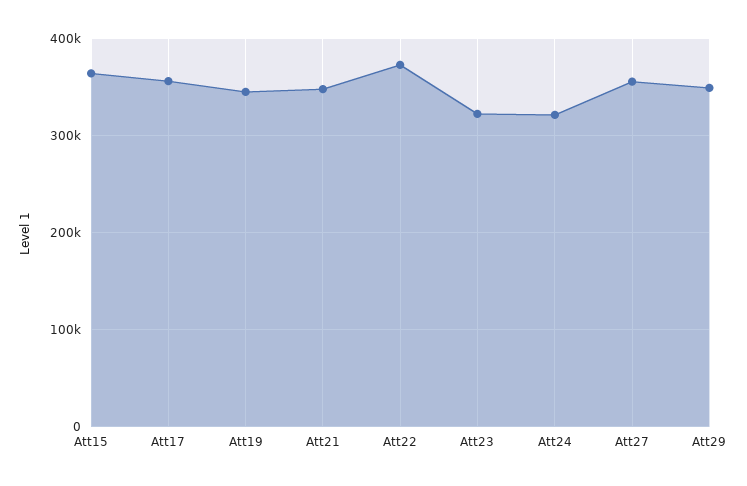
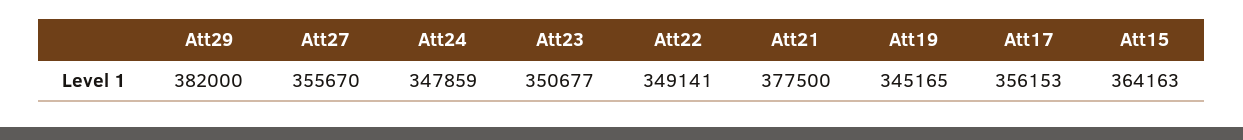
Att21: 350000 -> 377500
Att22: 370000 -> 349141
Att23: 320000 -> 350677
Att24: 320000 -> 347859
Att29: 350000 -> 382000

